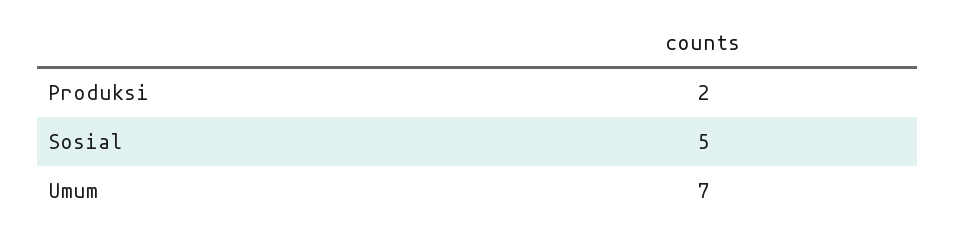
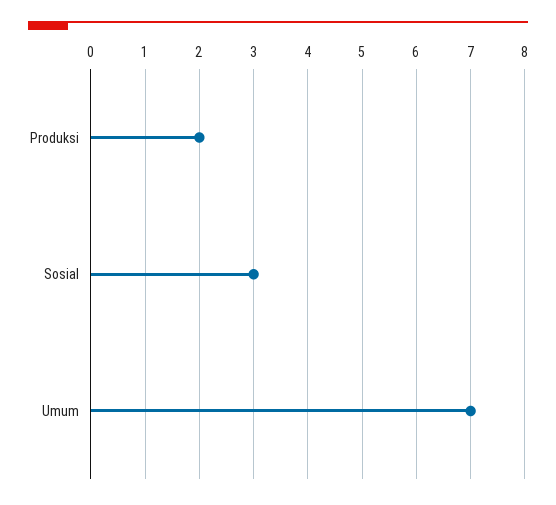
Sosial: 5 -> 3

